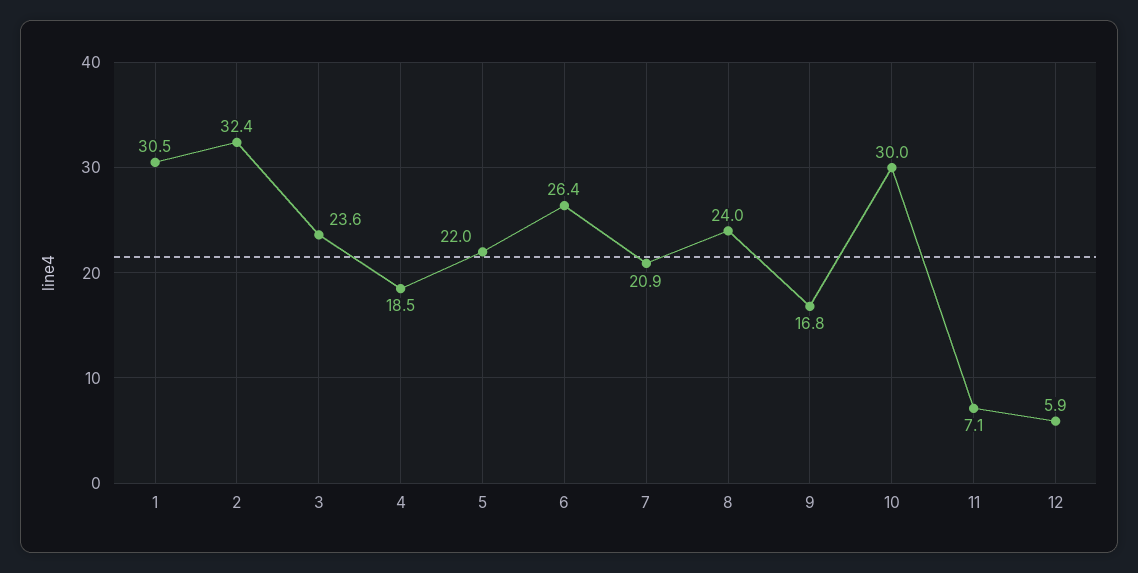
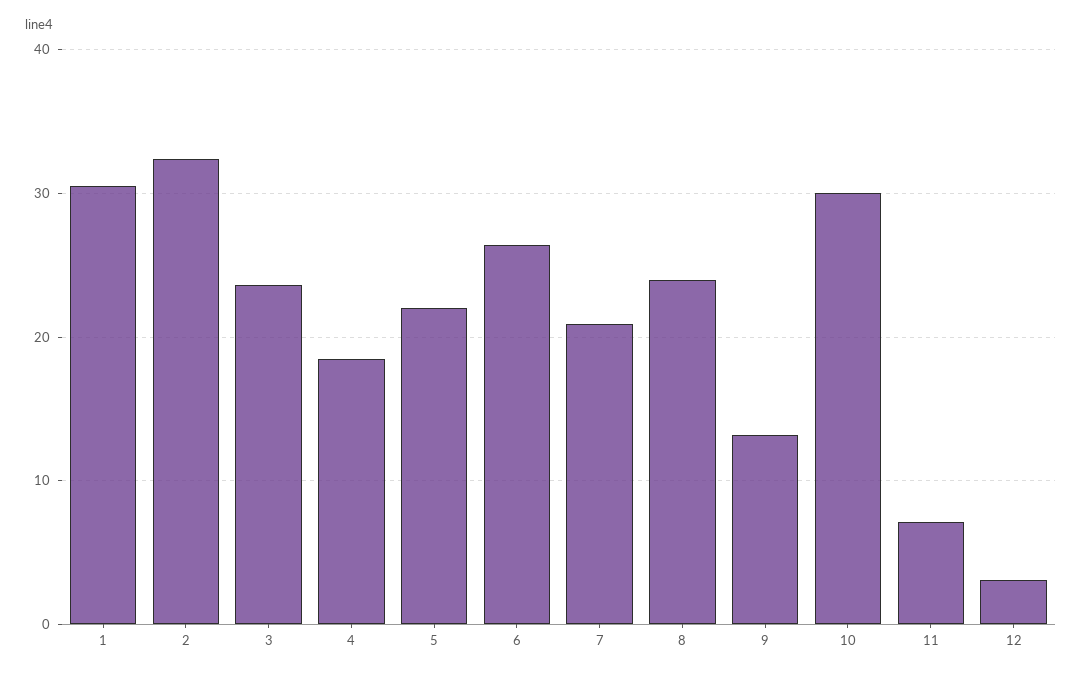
9: 16.8 -> 13
12: 5.9 -> 3

